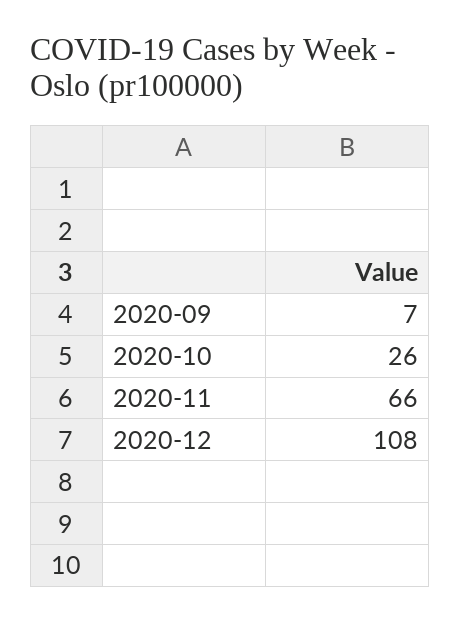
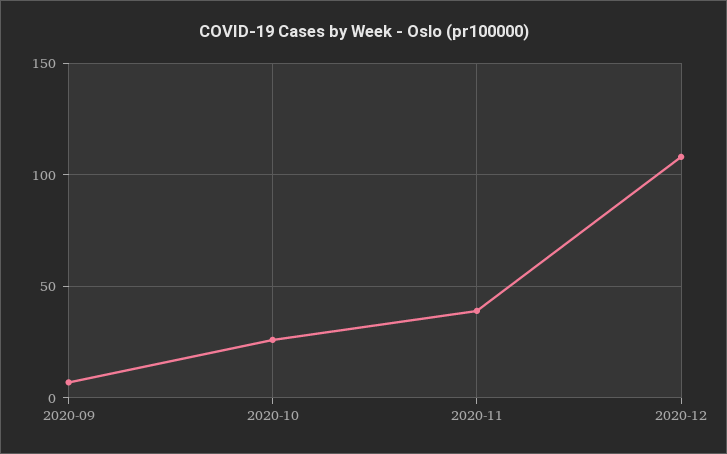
2020-11: 66 -> 40

